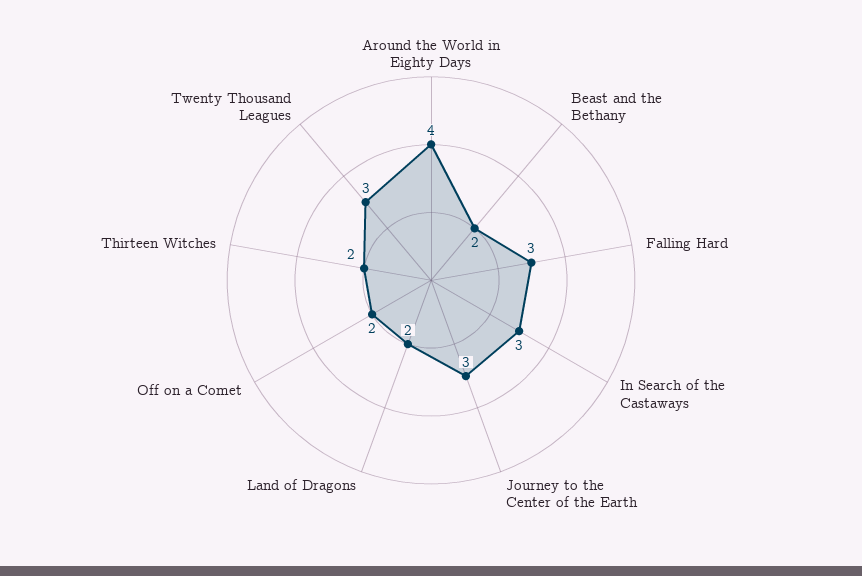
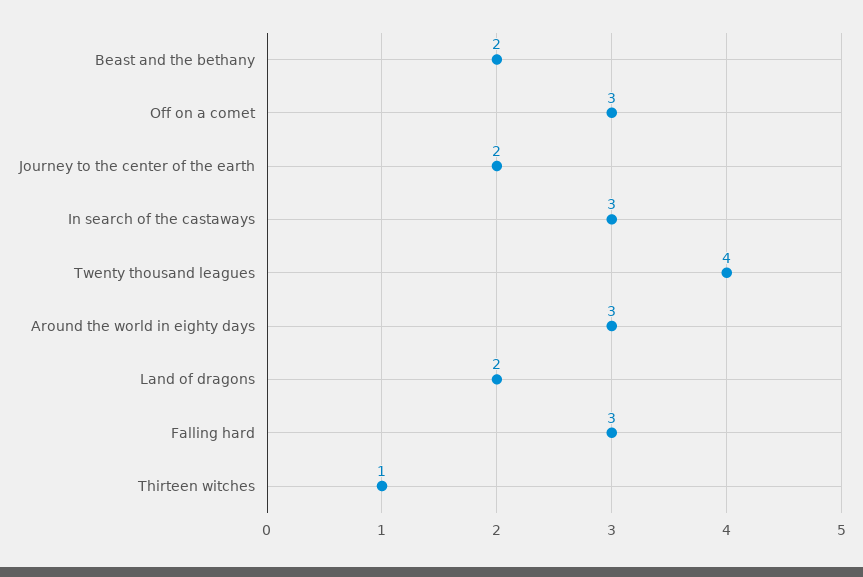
Around the World in Eighty Days: 4 -> 3
Journey to the Center of the Earth: 3 -> 2
Off on a Comet: 2 -> 3
Thirteen Witches: 2 -> 1
Twenty Thousand Leagues: 3 -> 4

